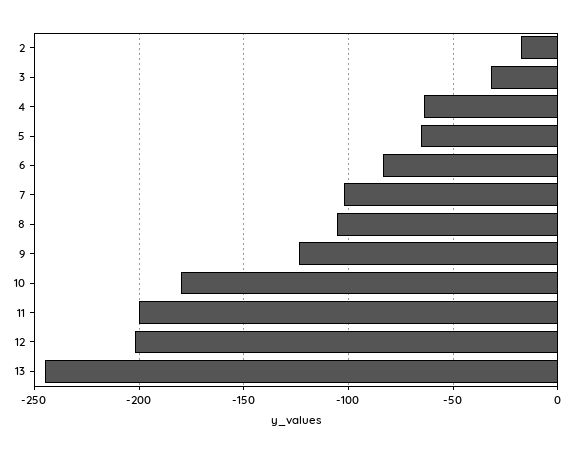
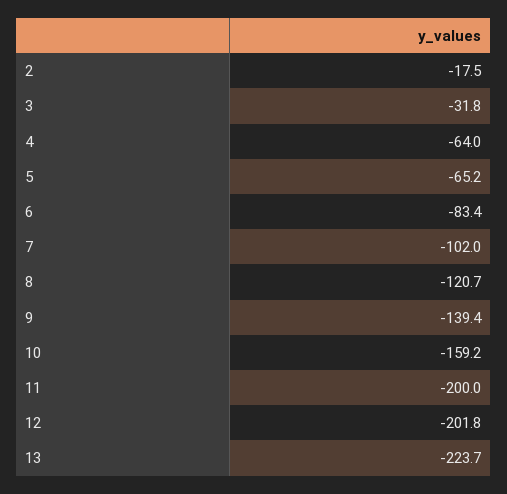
8: -105 -> -120.7
9: -125 -> -139.4
10: -180 -> -159.2
13: -245 -> -223.7

